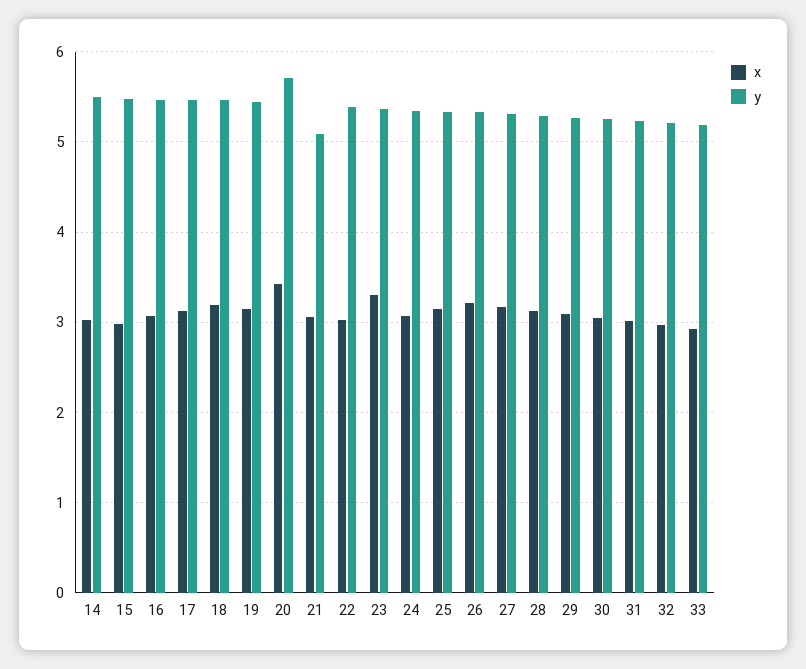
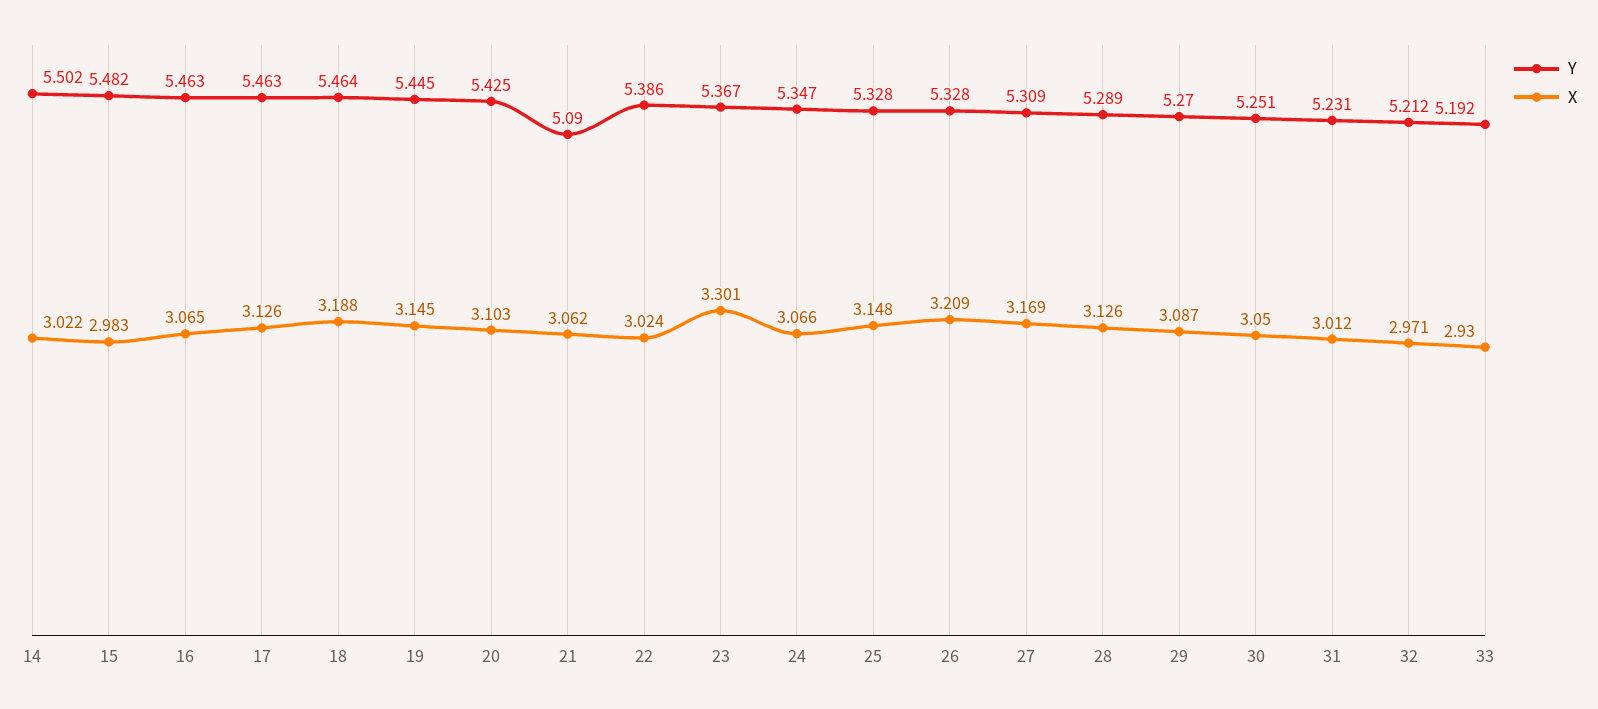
x, 20: 3.4 -> 3.103
y, 20: 5.7 -> 5.425

